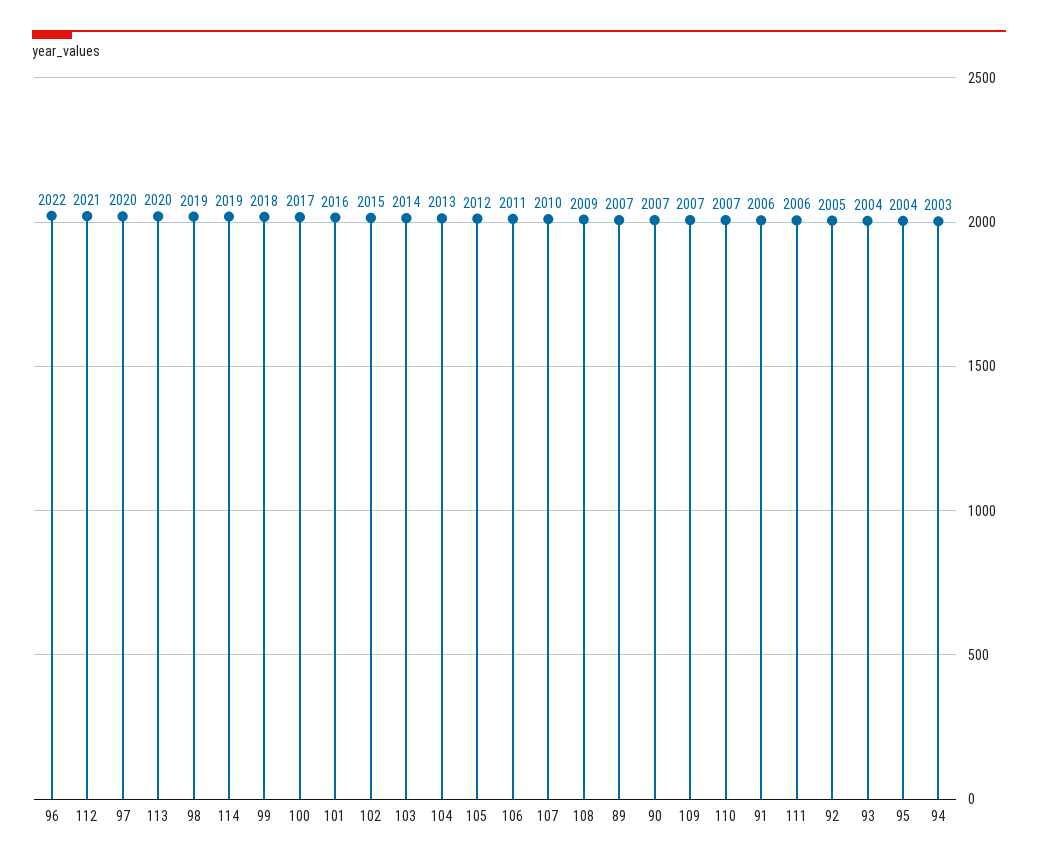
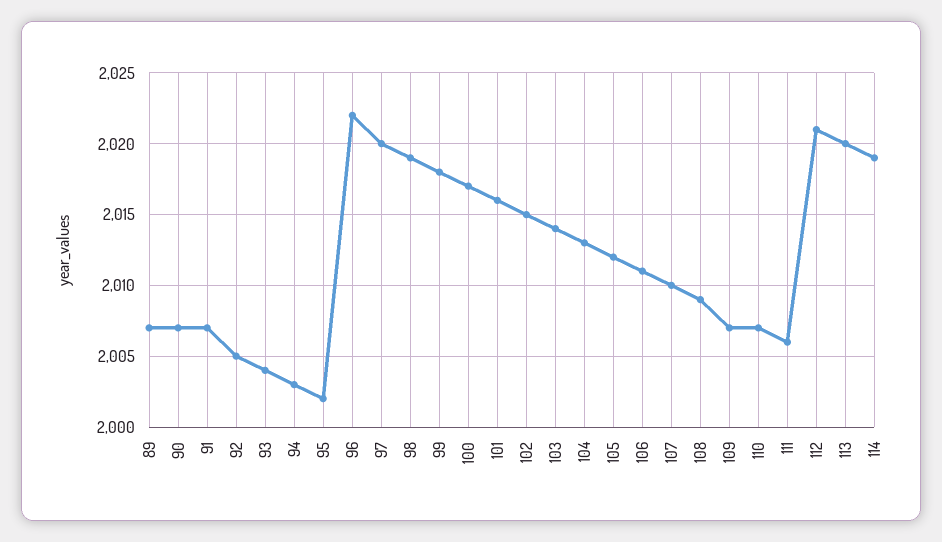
91: 2006 -> 2007
95: 2004 -> 2002

